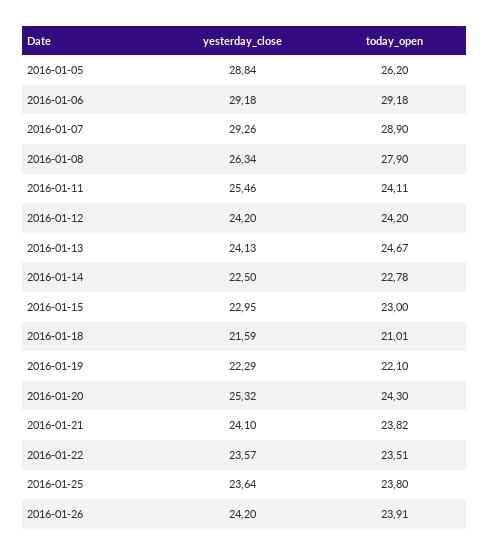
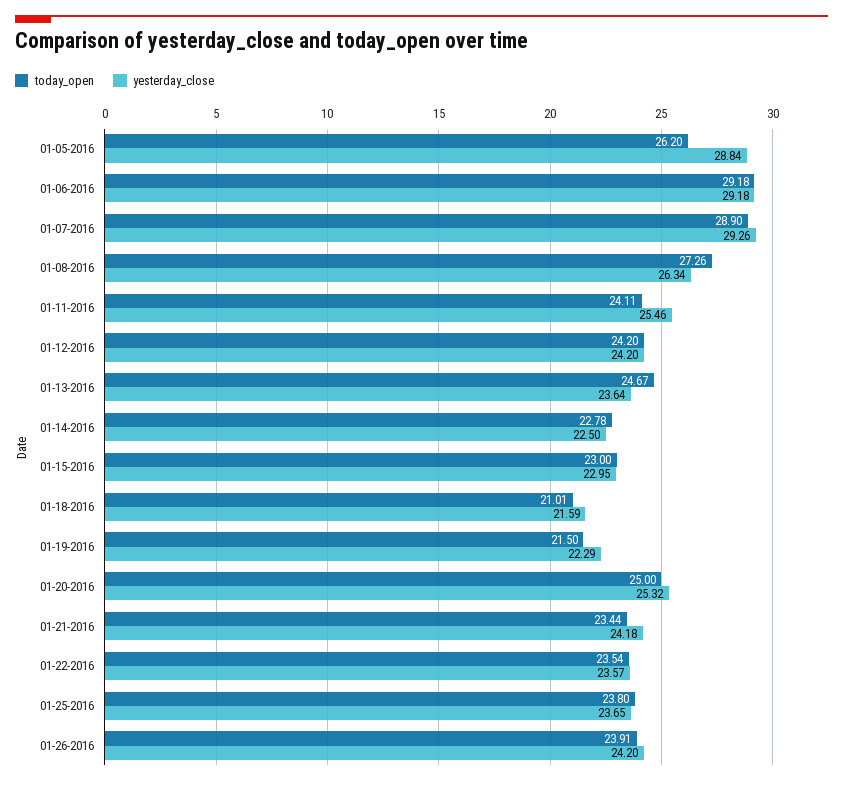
today_open, 2016-01-08: 27.9 -> 27.26
yesterday_close, 2016-01-13: 24.13 -> 23.64
today_open, 2016-01-19: 22.1 -> 21.5
today_open, 2016-01-20: 24.3 -> 25
yesterday_close, 2016-01-21: 24.1 -> 24.18
today_open, 2016-01-21: 23.82 -> 23.44
today_open, 2016-01-22: 23.51 -> 23.54
yesterday_close, 2016-01-25: 23.64 -> 23.65

